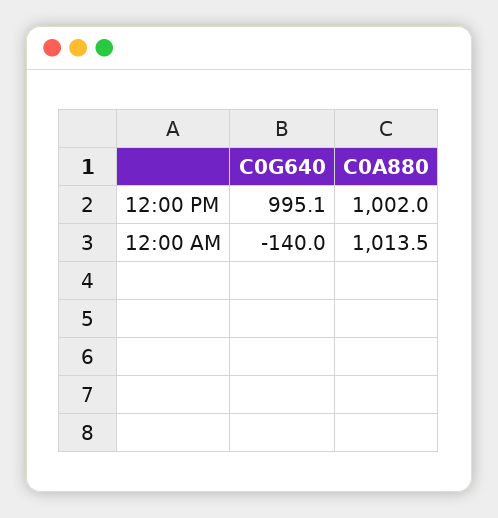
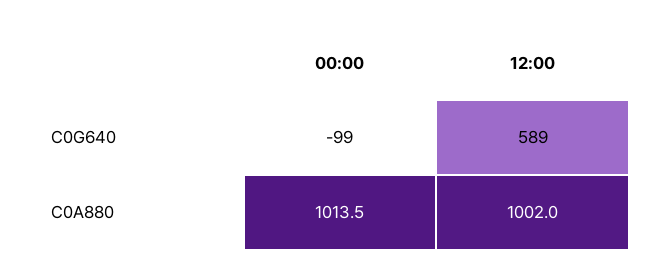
C0G640, 12:00 PM: 995.1 -> 589
C0G640, 12:00 AM: -140 -> -99

